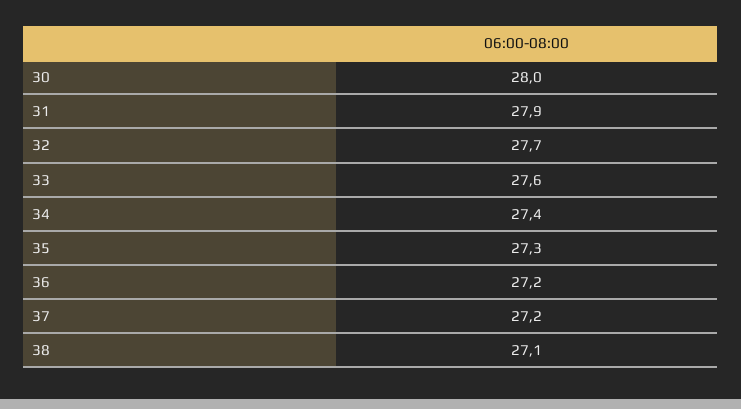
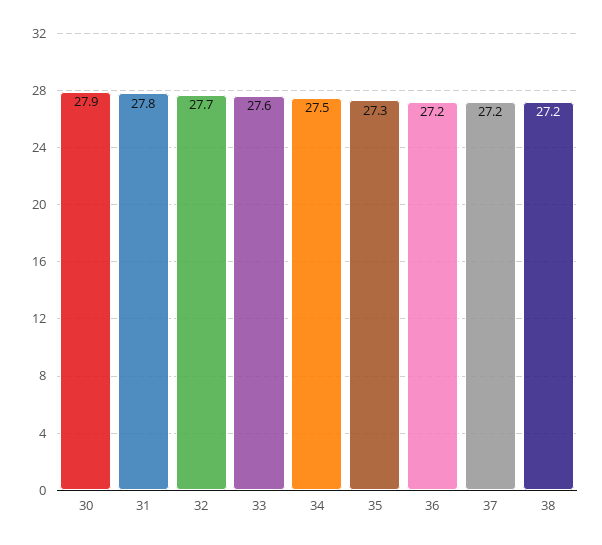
30: 28 -> 27.9
31: 27.9 -> 27.8
34: 27.4 -> 27.5
38: 27.1 -> 27.2

